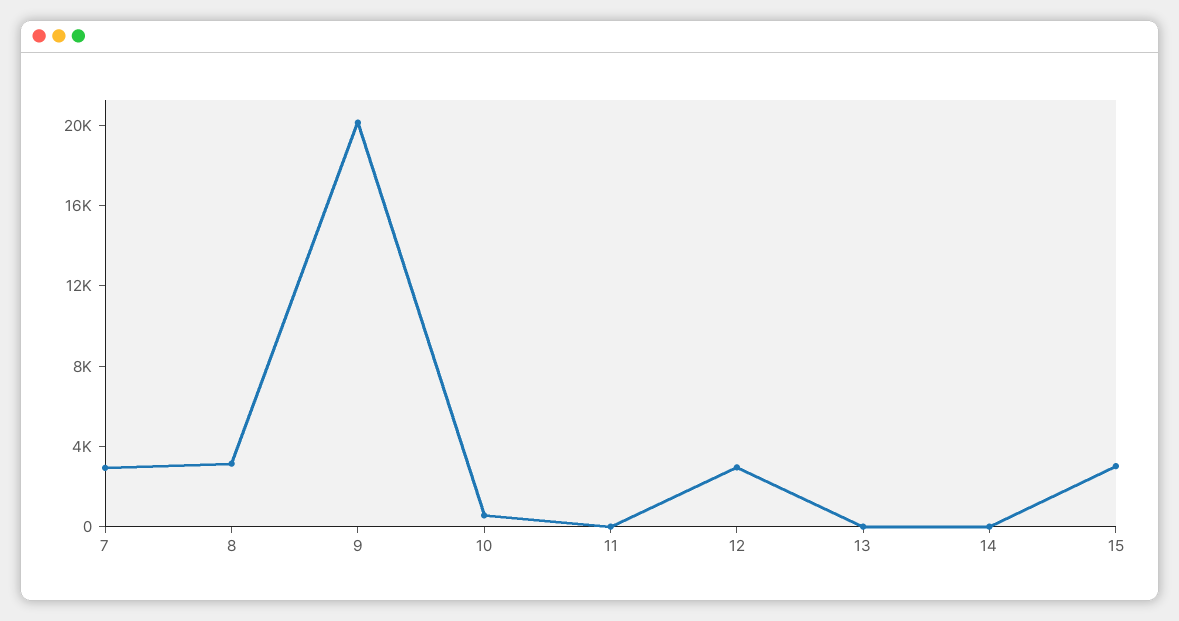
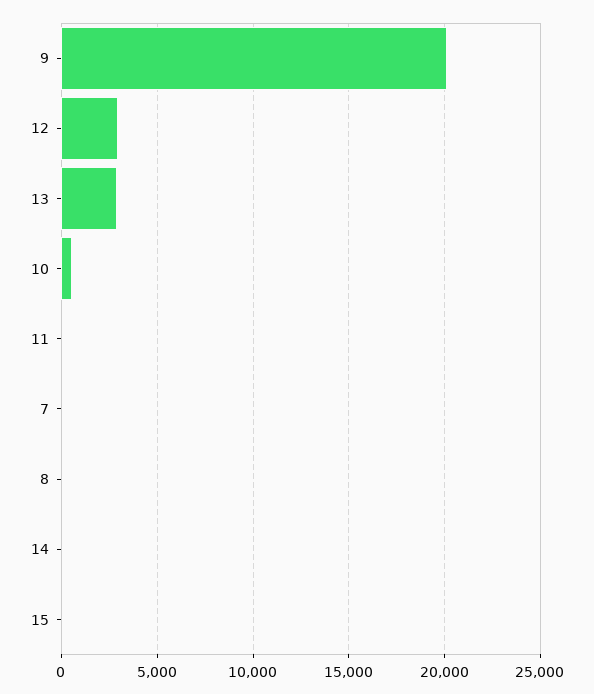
7: 3000 -> 0
8: 3000 -> 0
13: 0 -> 3000
15: 3000 -> 0

